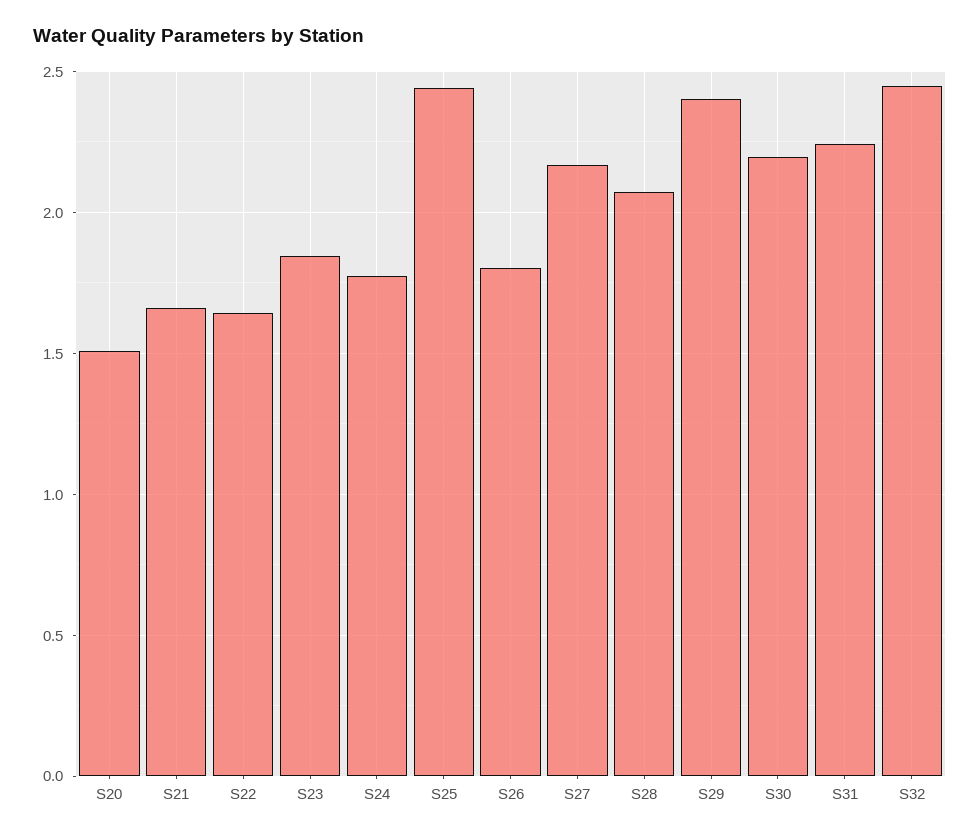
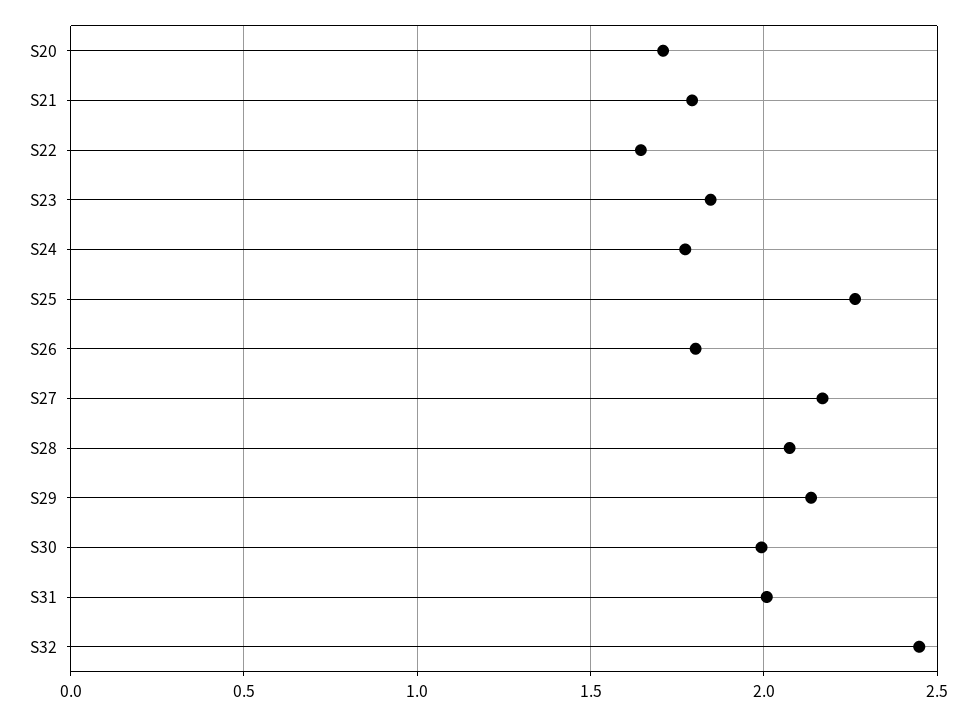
S20: 1.5 -> 1.7
S21: 1.65 -> 1.8
S25: 2.45 -> 2.25
S29: 2.4 -> 2.15
S30: 2.2 -> 2
S31: 2.25 -> 2

